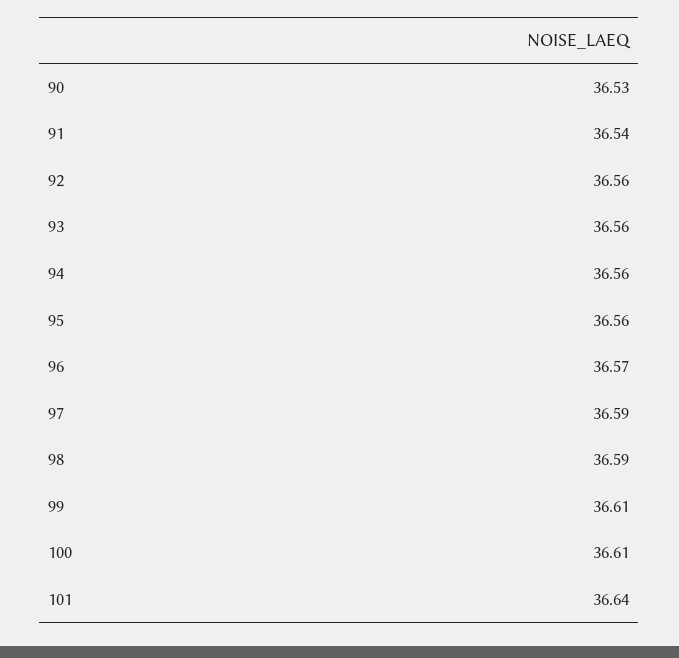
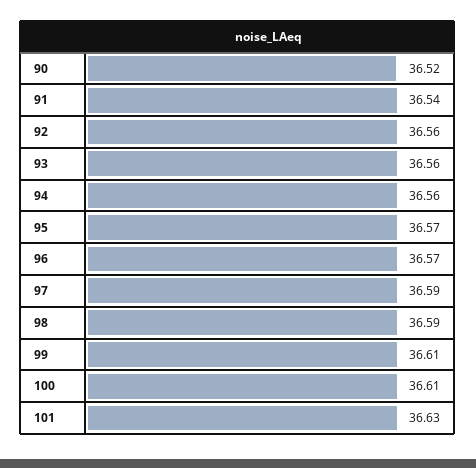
90: 36.53 -> 36.52
95: 36.56 -> 36.57
101: 36.64 -> 36.63

